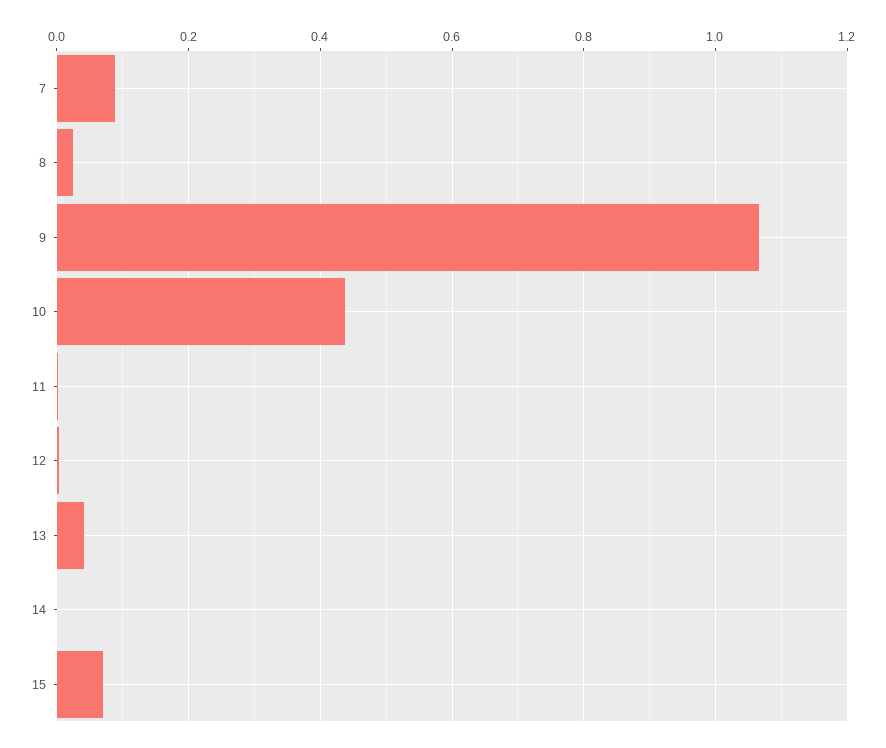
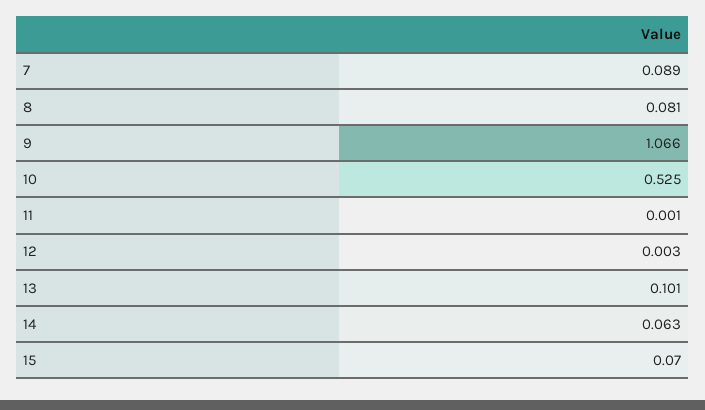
8: 0.02 -> 0.081
10: 0.44 -> 0.525
13: 0.04 -> 0.101
14: 0 -> 0.063

